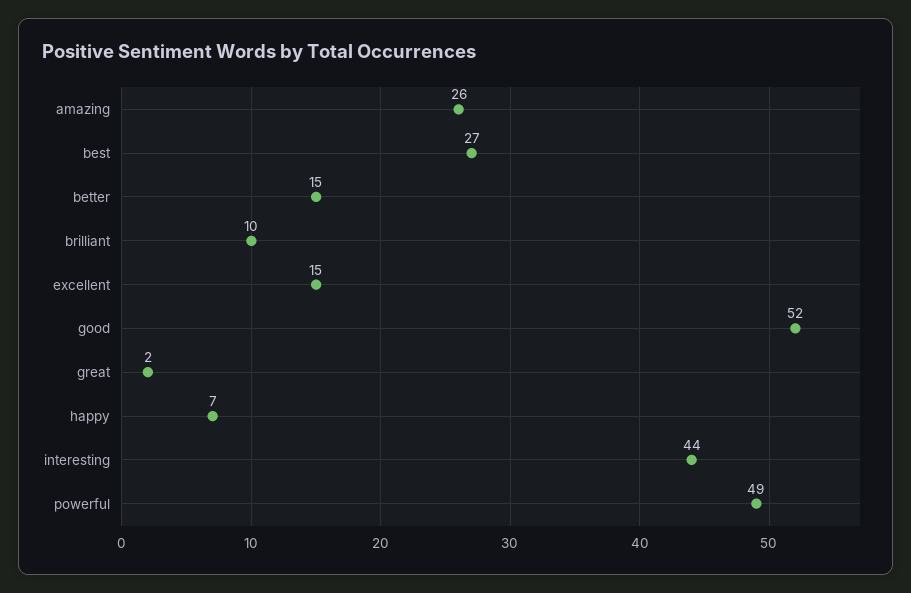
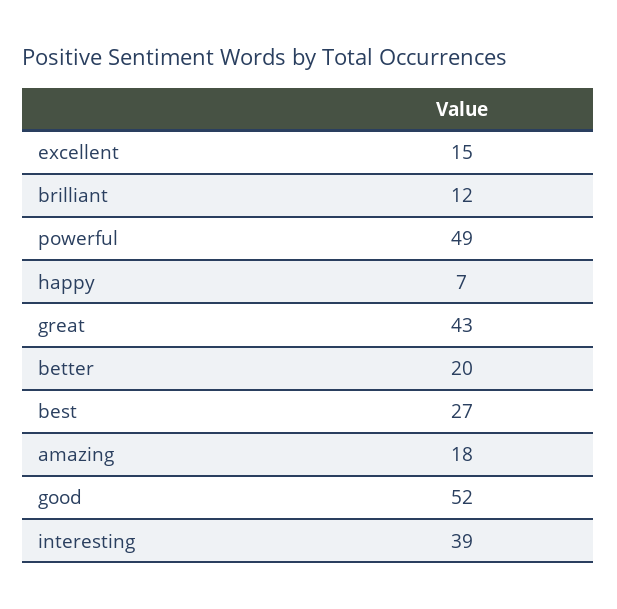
amazing: 26 -> 18
better: 15 -> 20
brilliant: 10 -> 12
great: 2 -> 43
interesting: 44 -> 39

